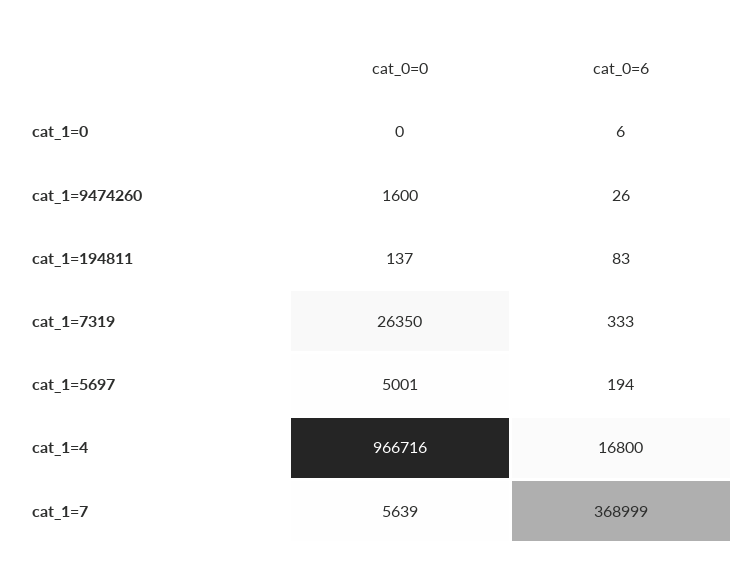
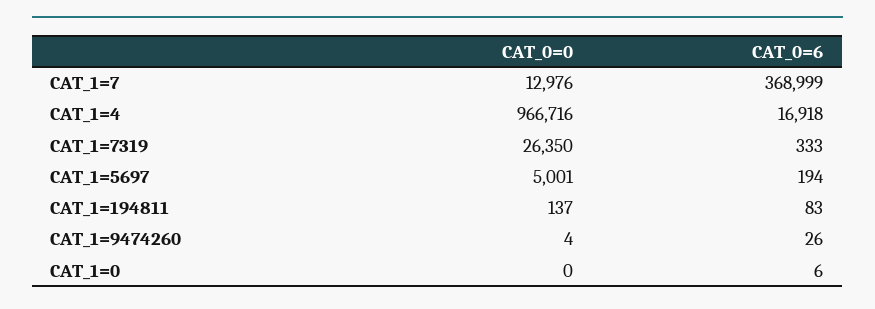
cat_0=0, cat_1=9474260: 1600 -> 4
cat_0=6, cat_1=4: 16800 -> 16918
cat_0=0, cat_1=7: 5639 -> 12976

